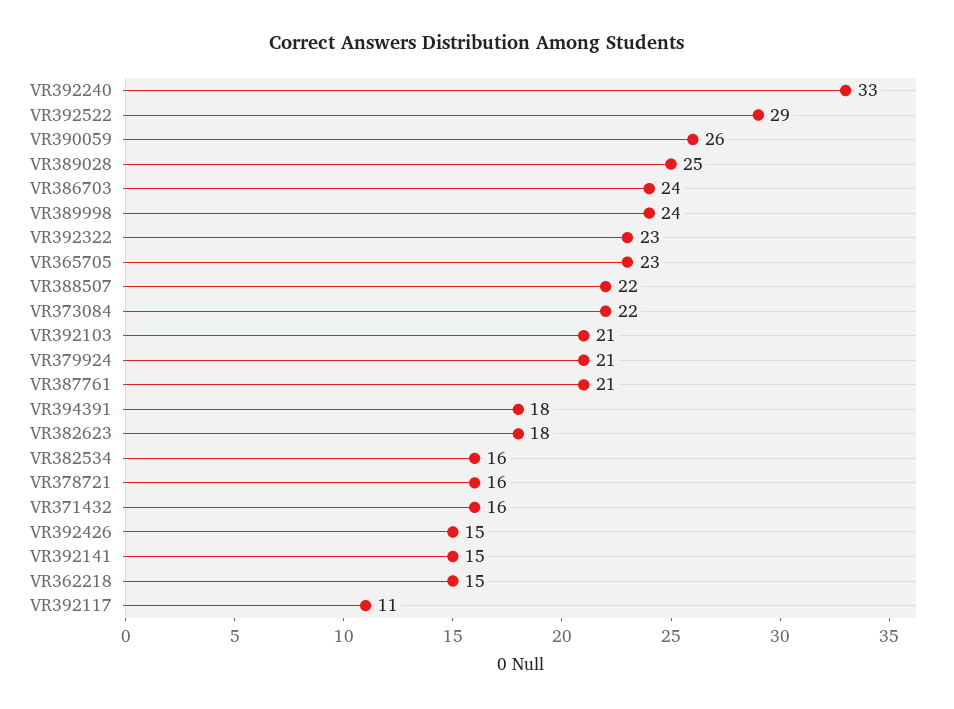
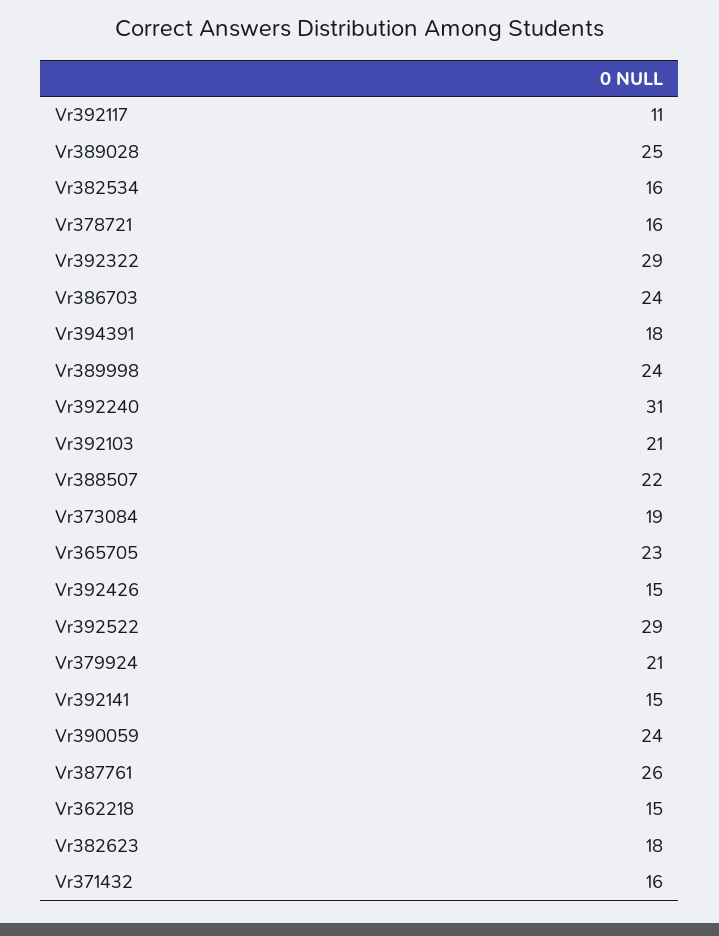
VR392240: 33 -> 31
VR390059: 26 -> 24
VR392322: 23 -> 29
VR373084: 22 -> 19
VR387761: 21 -> 26

